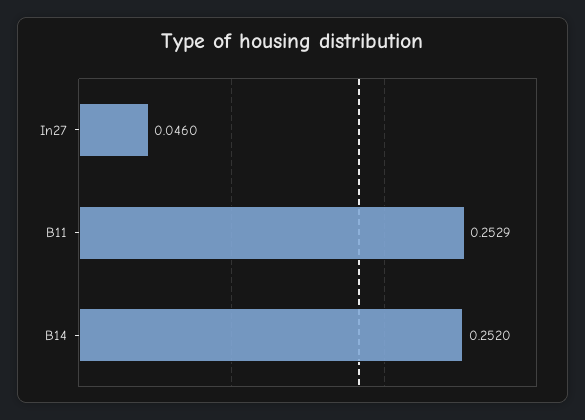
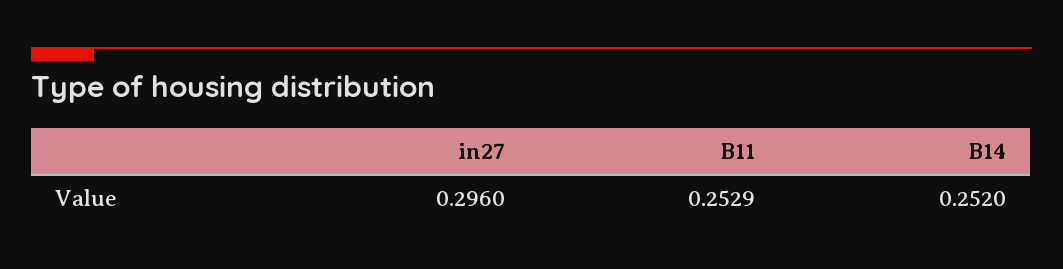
In27: 0.046 -> 0.296

